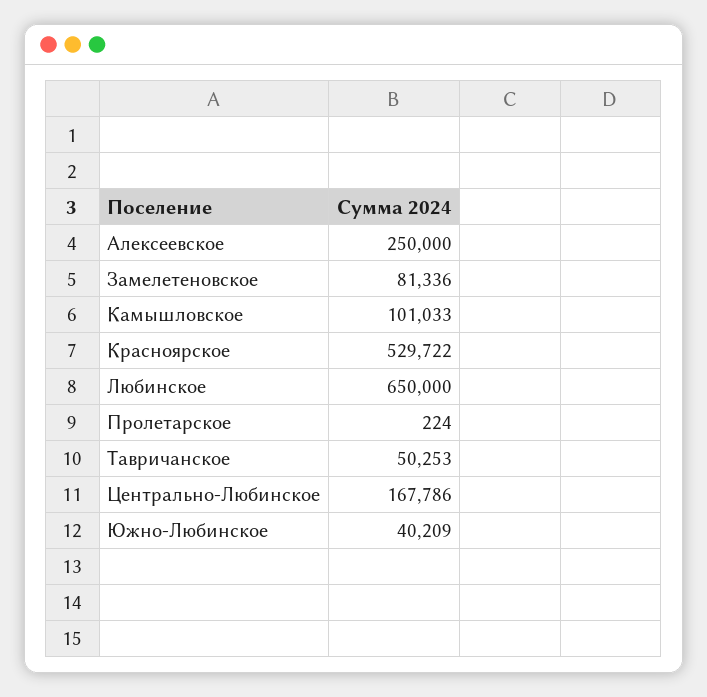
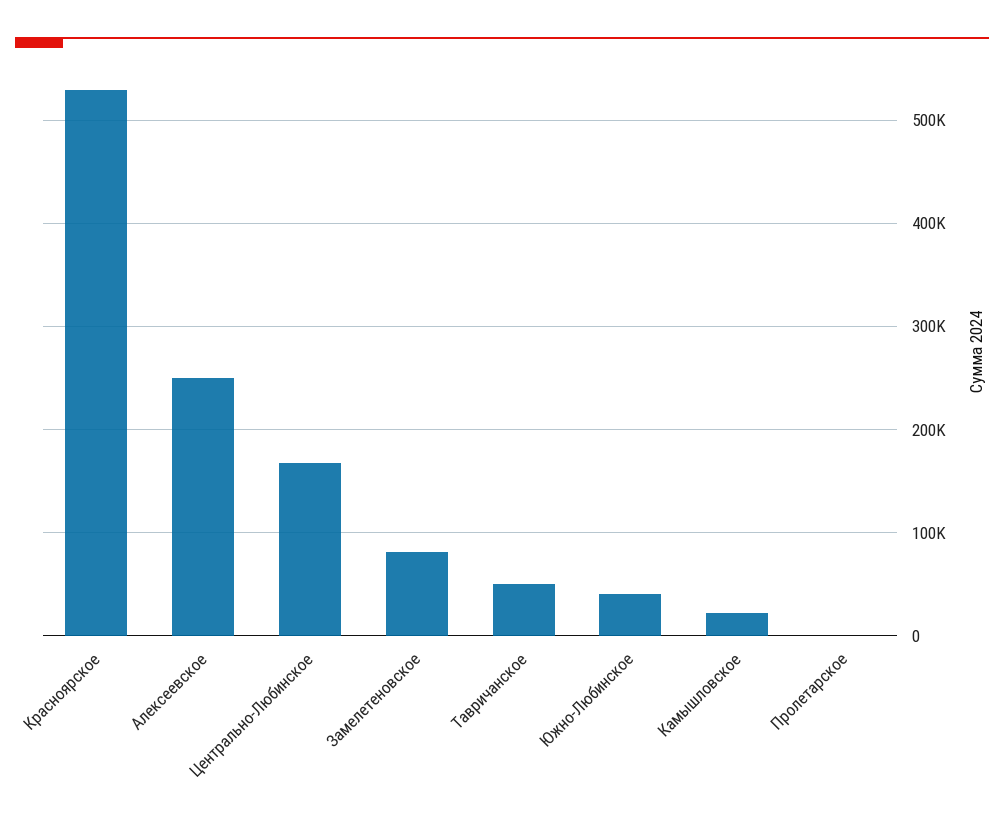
Камышловское: 101033 -> 20000
Любинское: 650000 -> none

